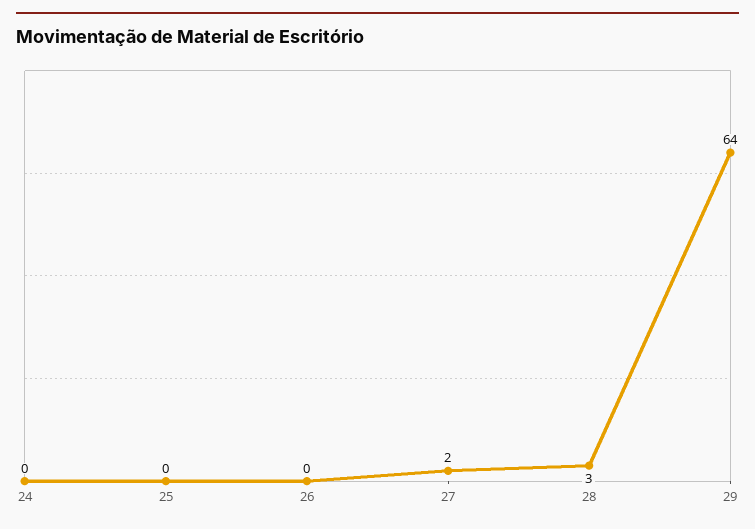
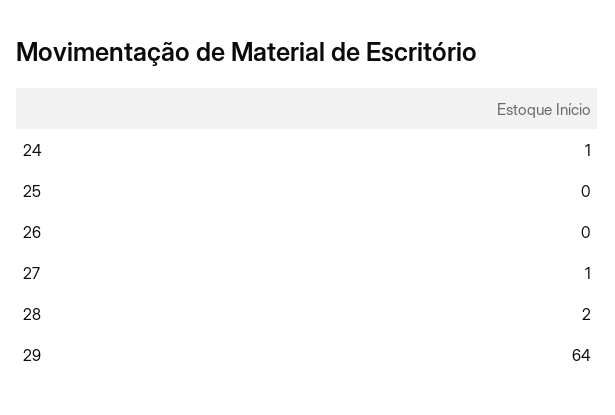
24: 0 -> 1
27: 2 -> 1
28: 3 -> 2

